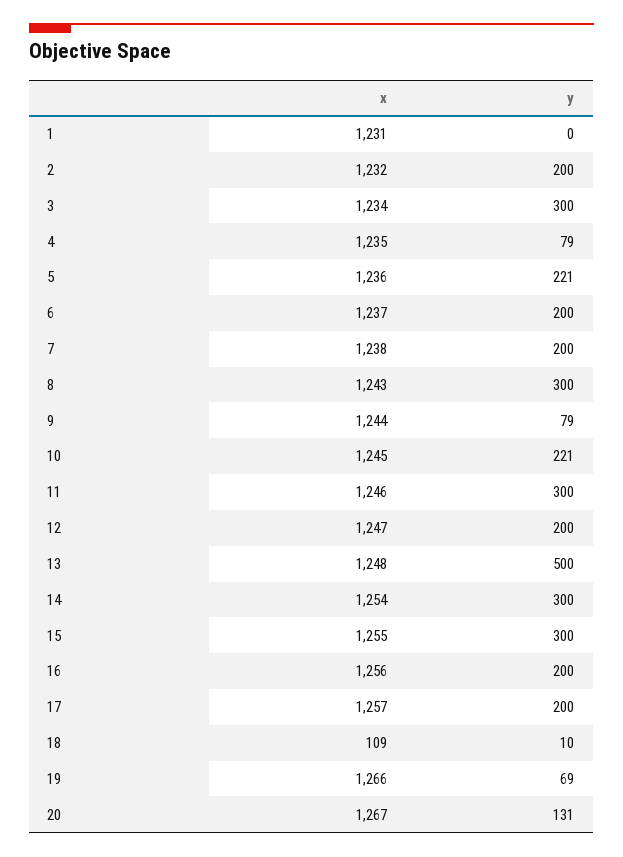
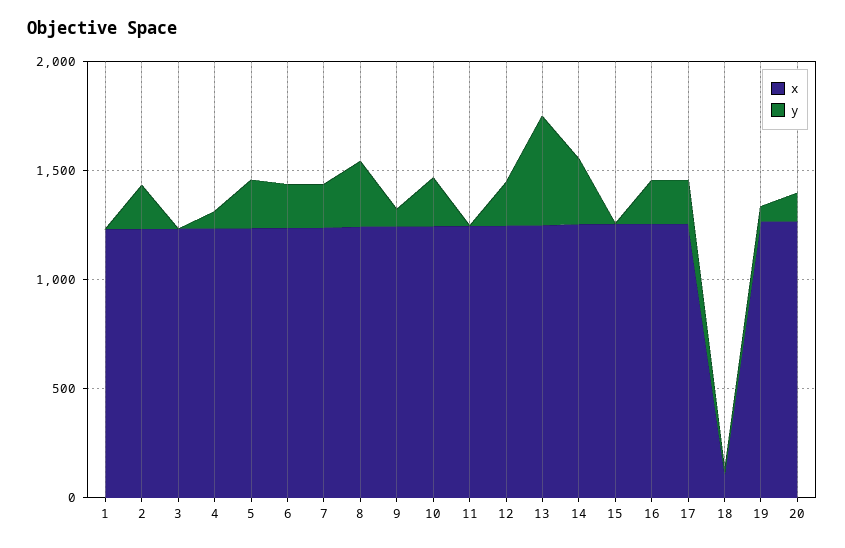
y, 3: 300 -> 0
y, 11: 300 -> 0
y, 15: 300 -> 0

